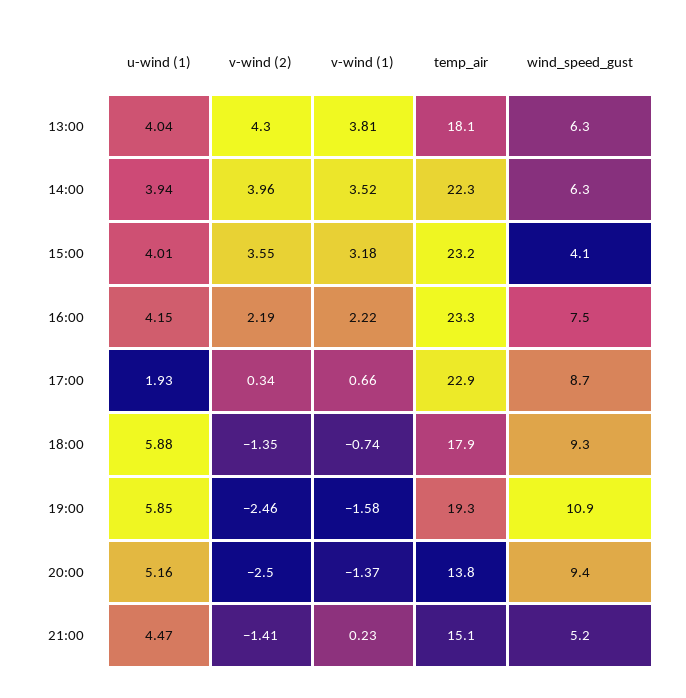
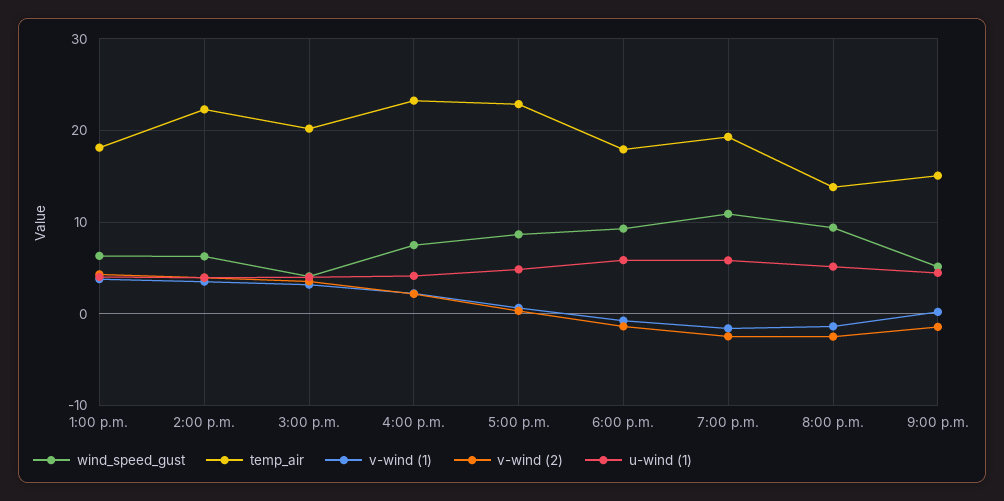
temp_air, 15:00: 23.2 -> 20
u-wind (1), 17:00: 1.93 -> 5

